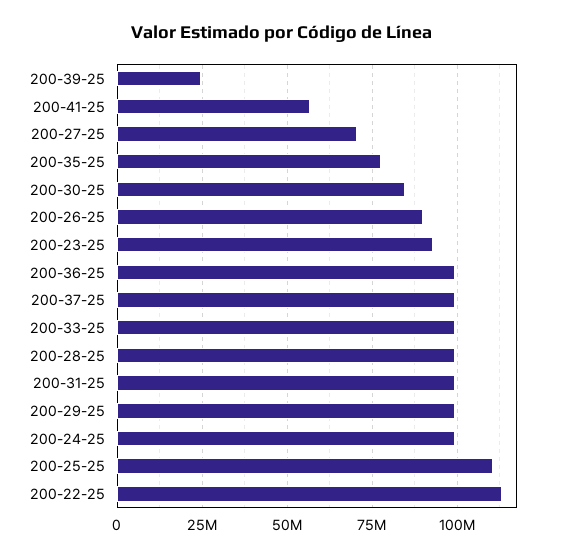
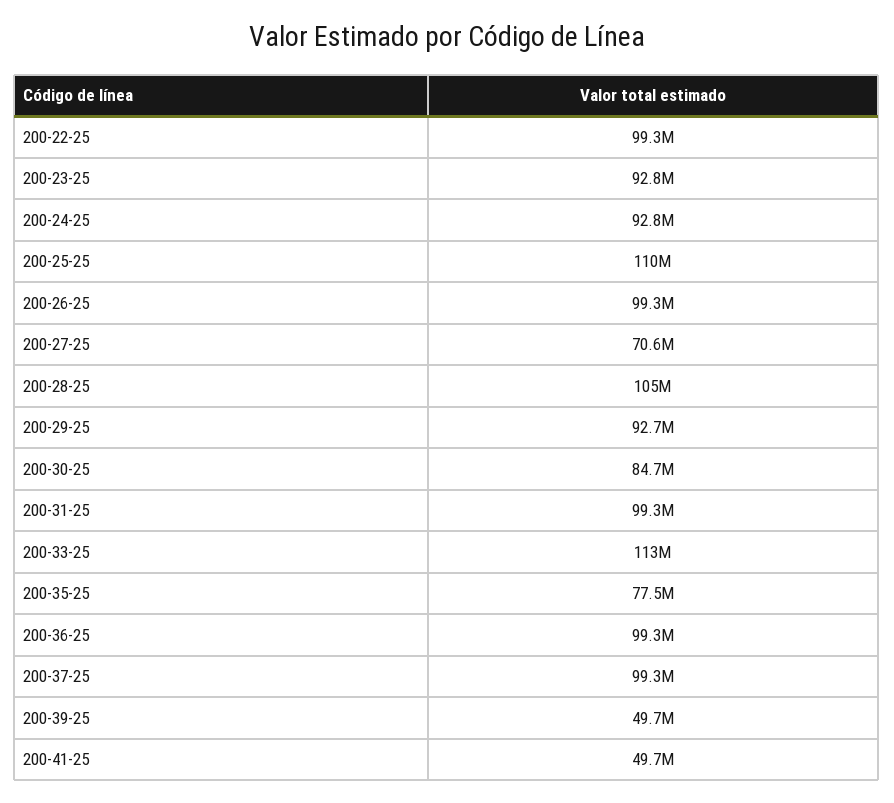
200-39-25: 25000000 -> 49700000
200-41-25: 57500000 -> 49700000
200-26-25: 90000000 -> 99300000
200-33-25: 100000000 -> 113000000
200-28-25: 100000000 -> 105000000
200-29-25: 100000000 -> 92700000
200-24-25: 100000000 -> 92800000
200-22-25: 112500000 -> 99300000

